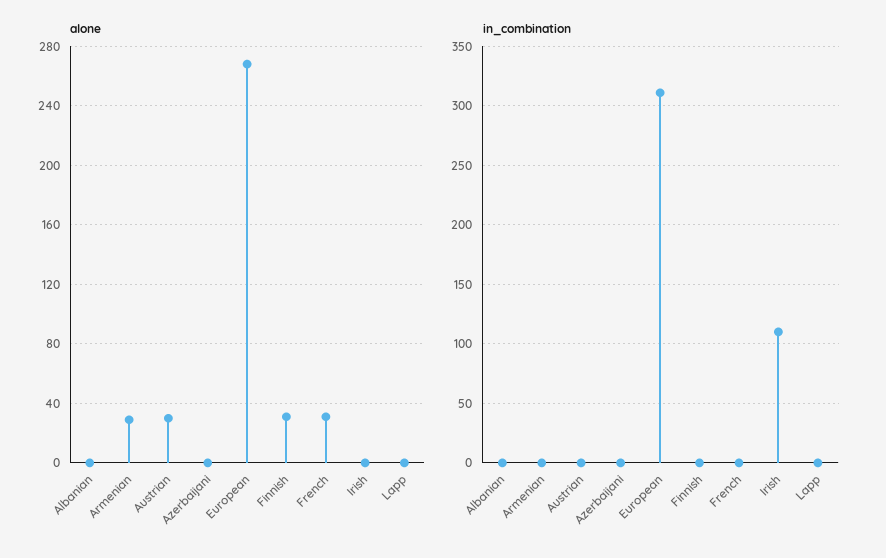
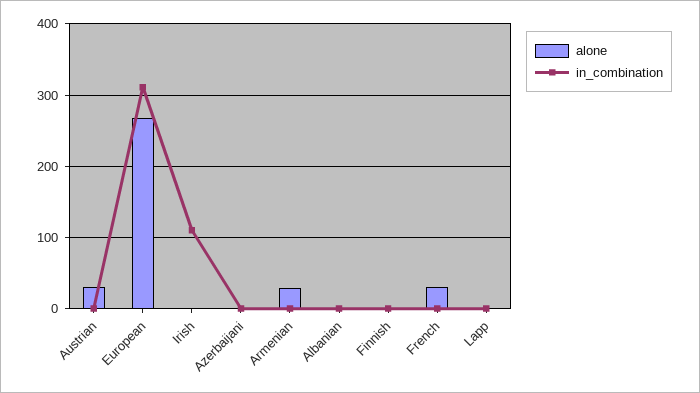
alone, Finnish: 30 -> 0

